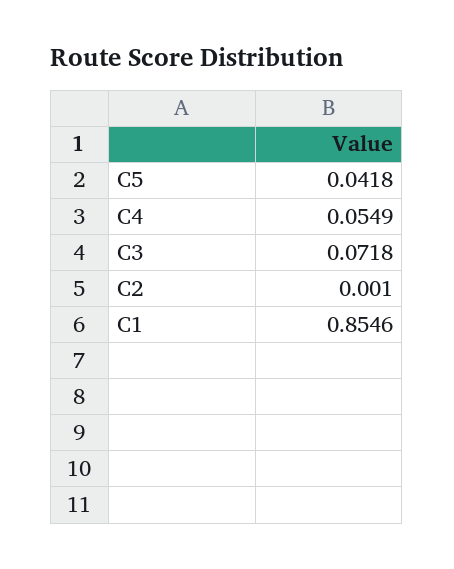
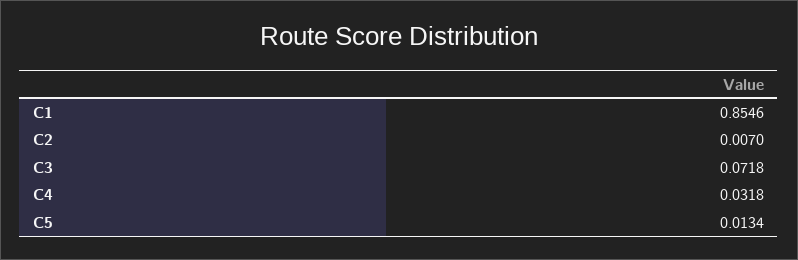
C5: 0.0418 -> 0.0134
C4: 0.0549 -> 0.0318
C2: 0.001 -> 0.007

